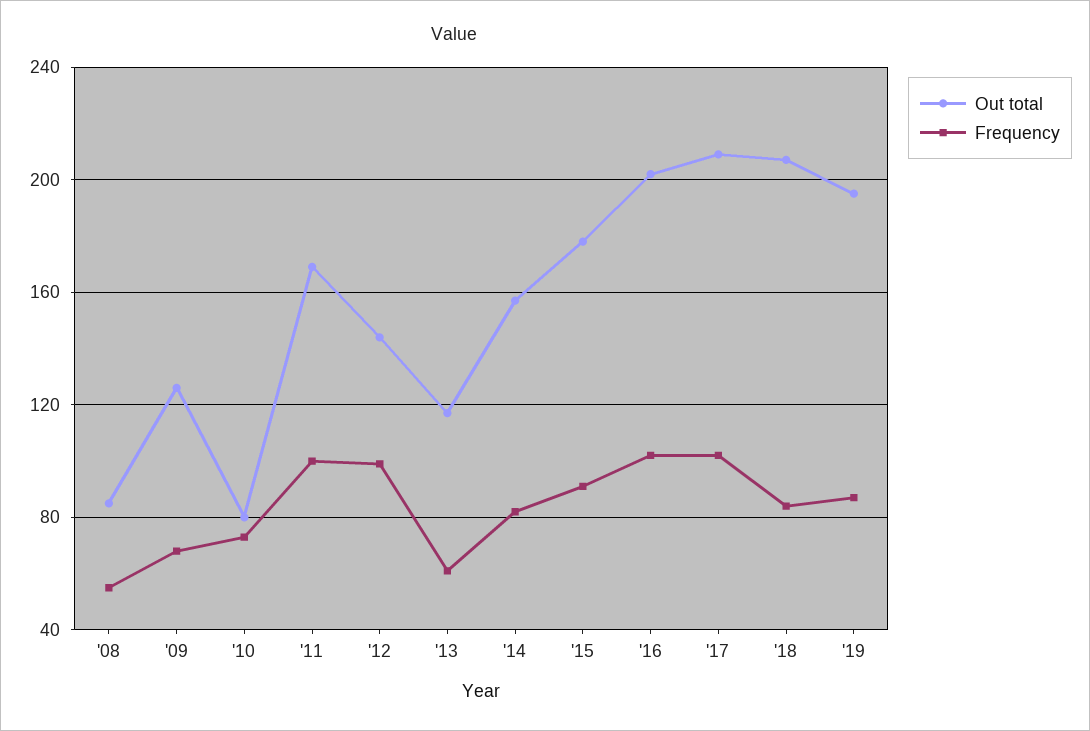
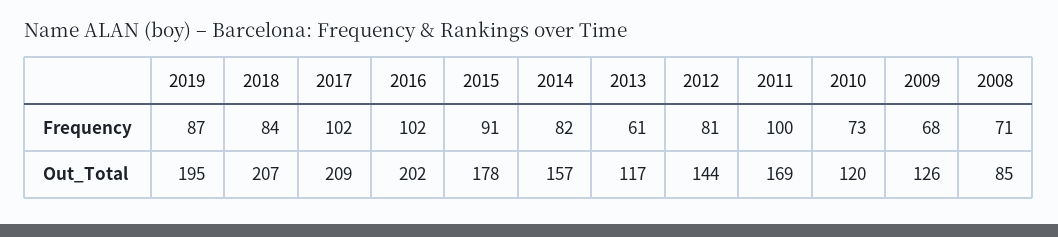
Frequency, '08: 55 -> 71
Out total, '10: 80 -> 120
Frequency, '12: 100 -> 81

